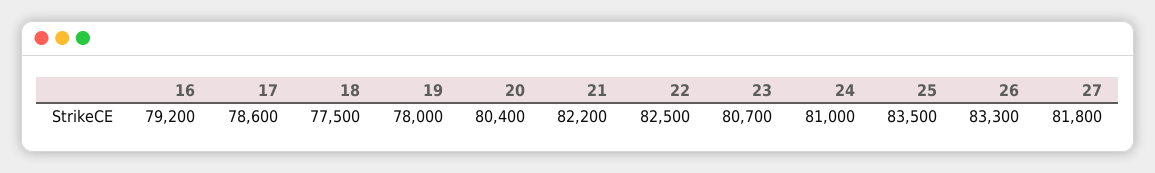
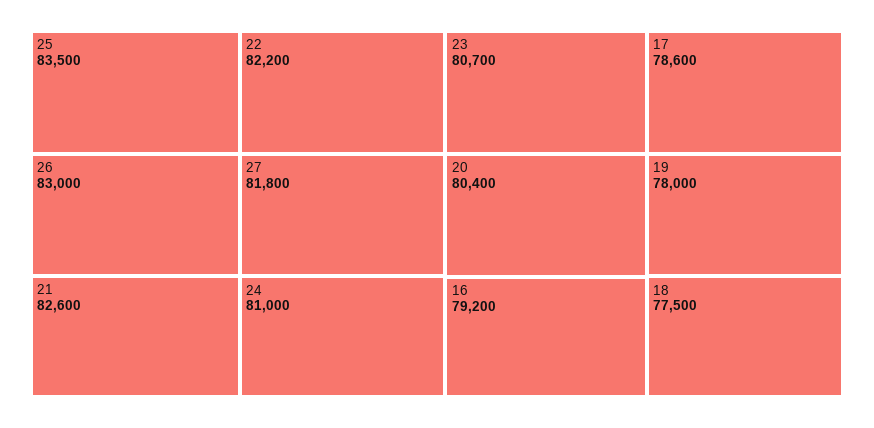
21: 82200 -> 82600
22: 82500 -> 82200
26: 83300 -> 83000

